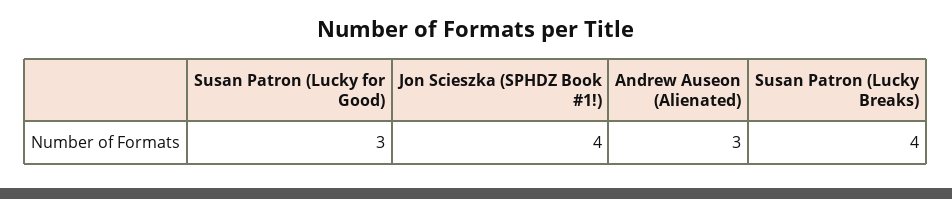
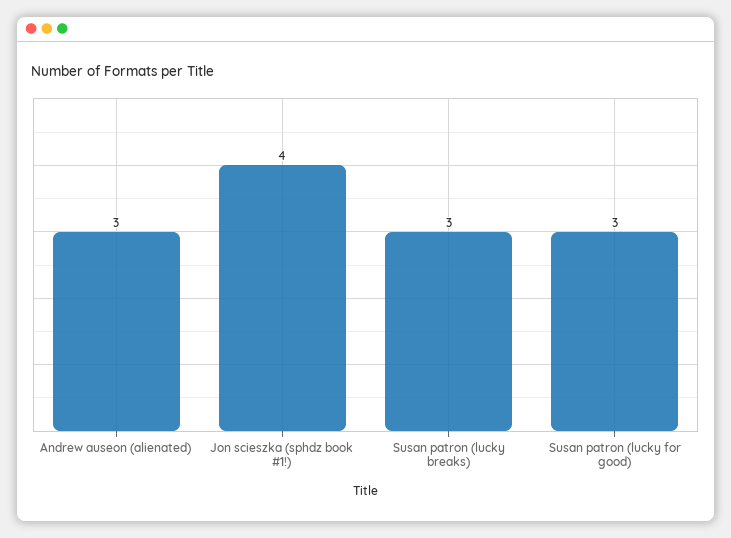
Susan Patron (Lucky Breaks): 4 -> 3

